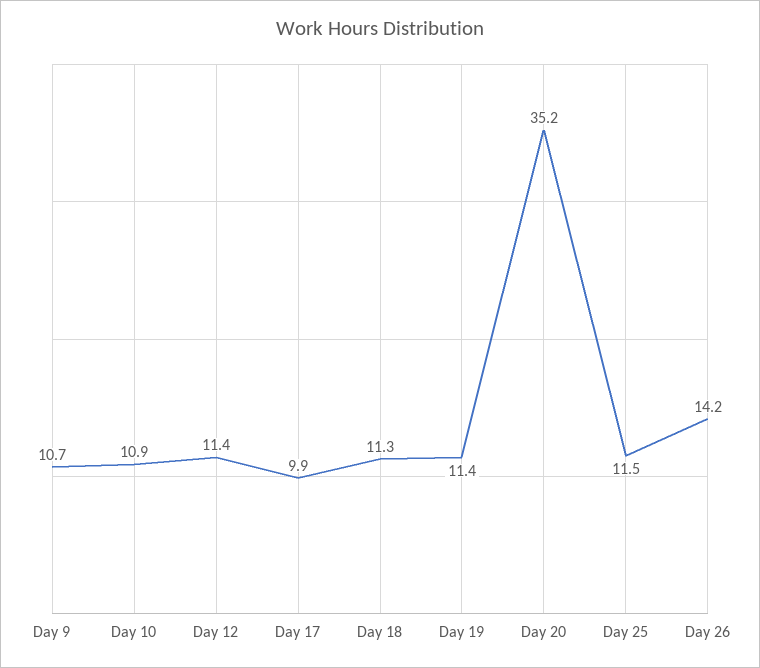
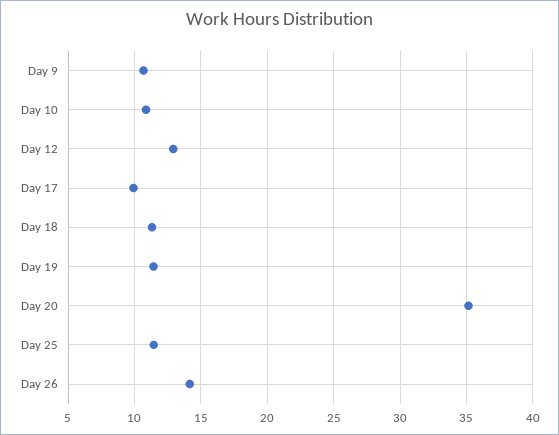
Day 12: 11.4 -> 13

